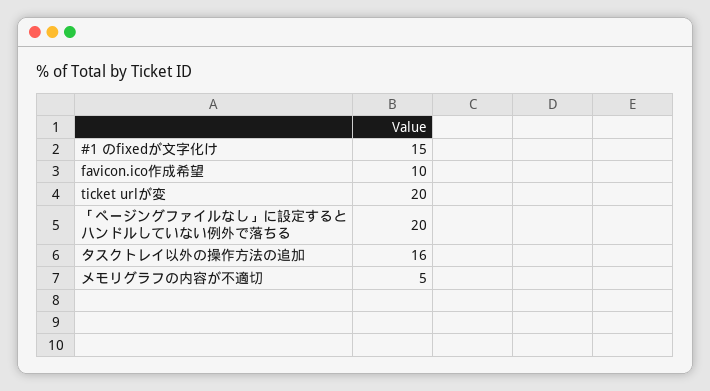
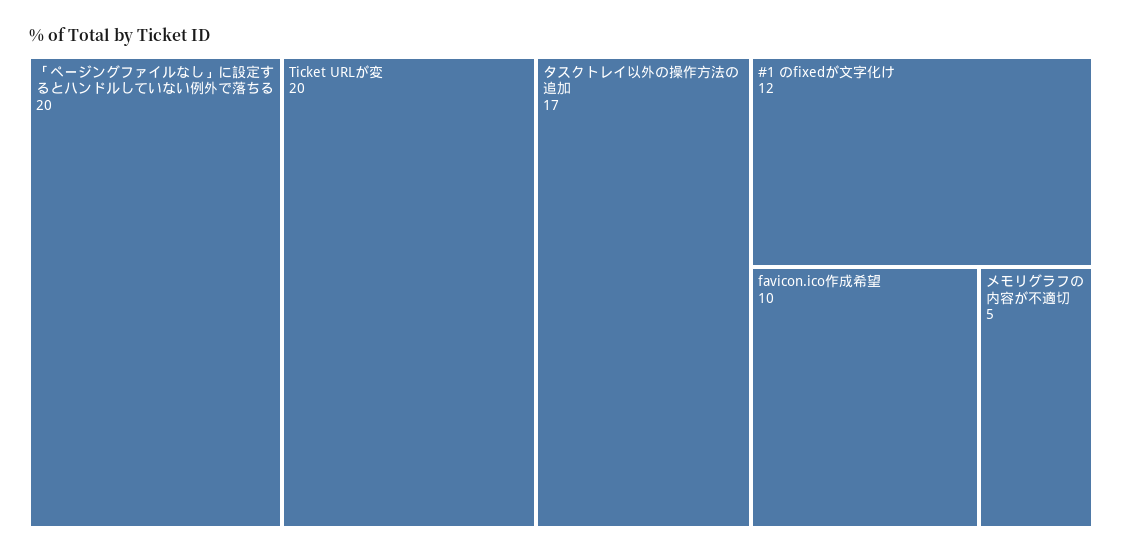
#1 のfixedが文字化け: 15 -> 12
タスクトレイ以外の操作方法の追加: 16 -> 17

